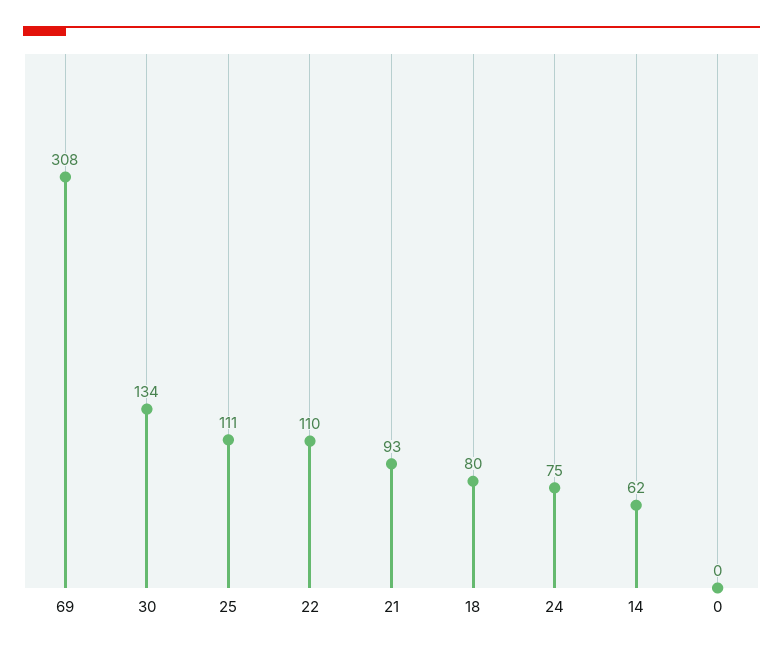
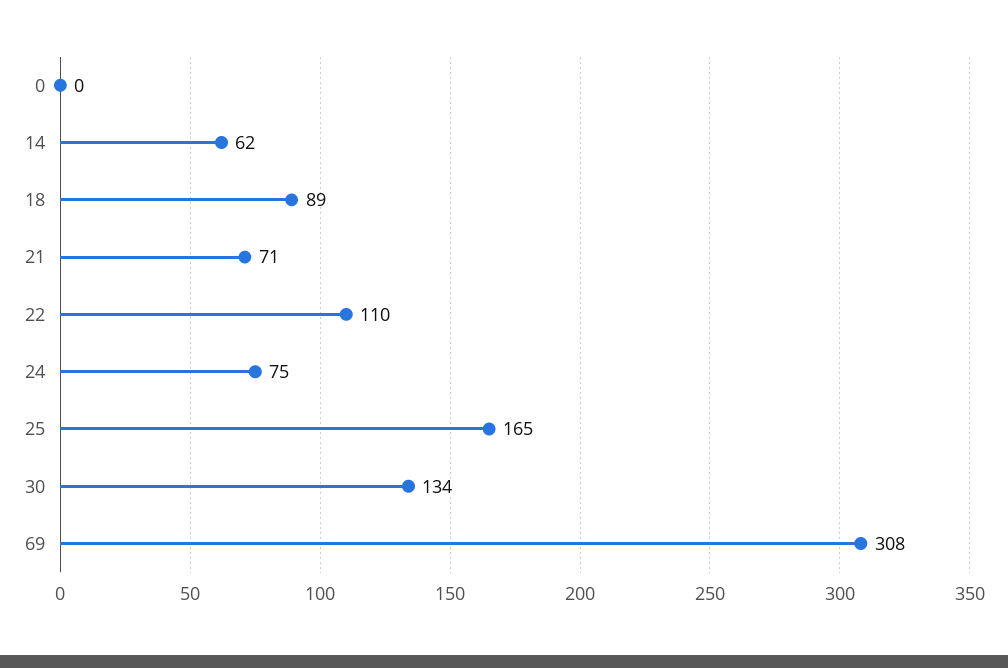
25: 111 -> 165
21: 93 -> 71
18: 80 -> 89

